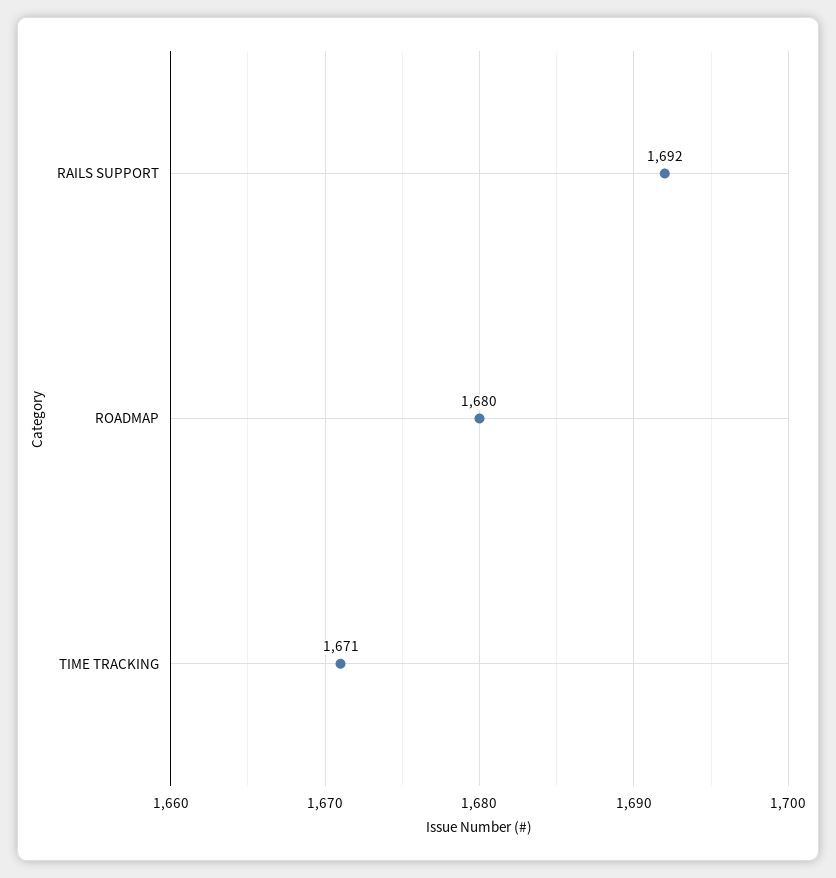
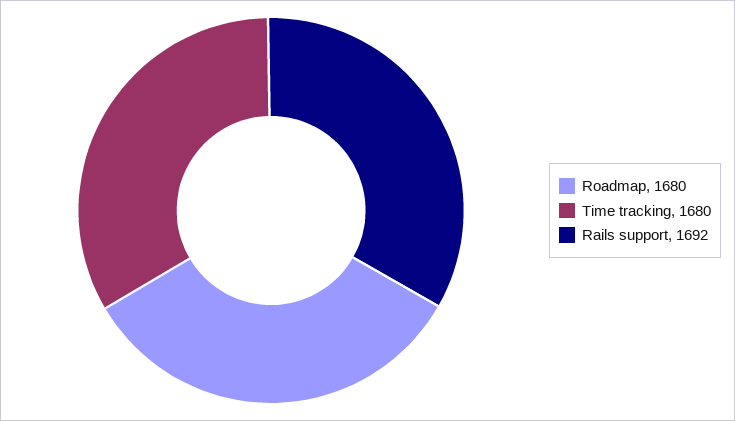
TIME TRACKING: 1671 -> 1680

